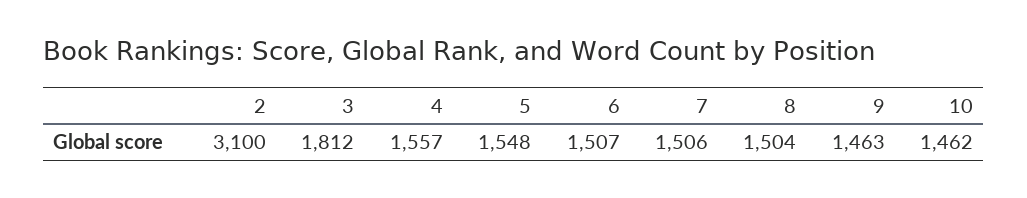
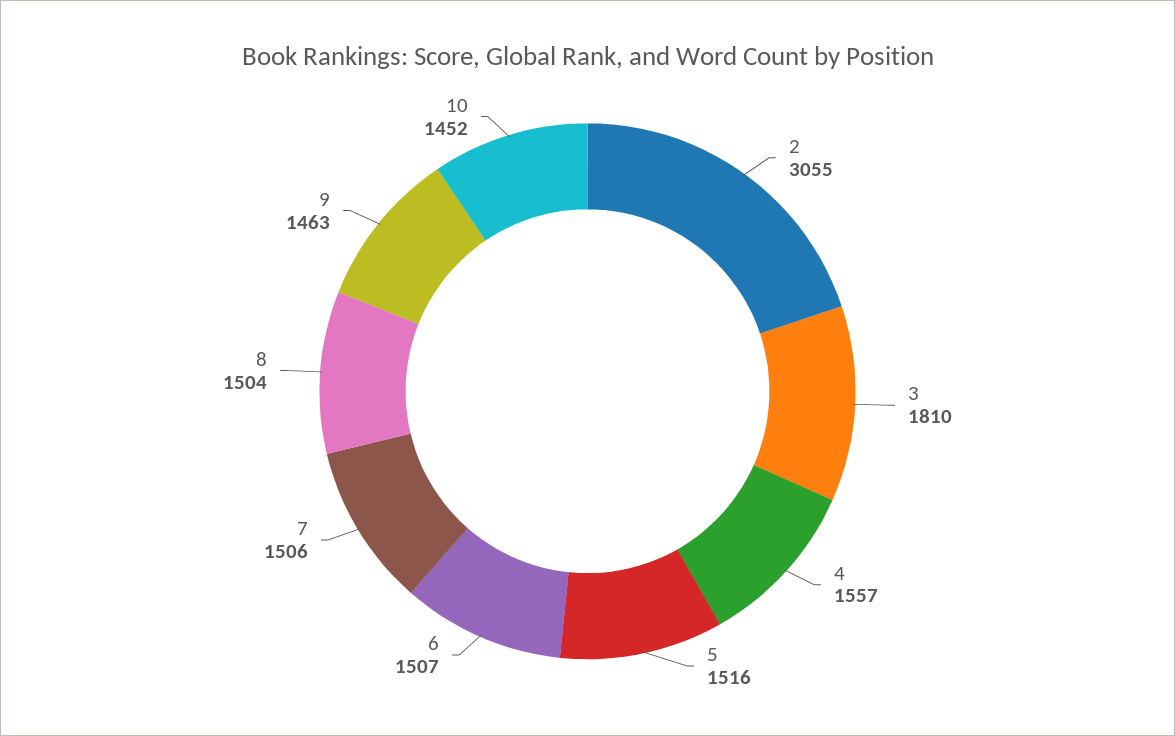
2: 3100 -> 3055
3: 1812 -> 1810
5: 1548 -> 1516
10: 1462 -> 1452

